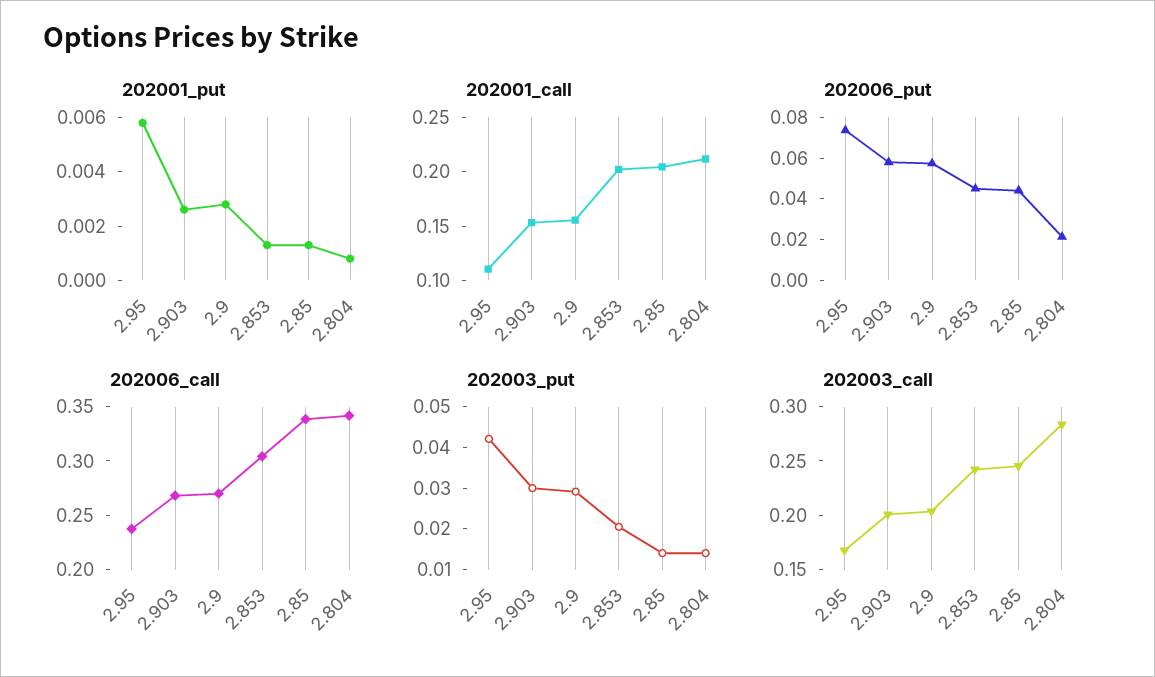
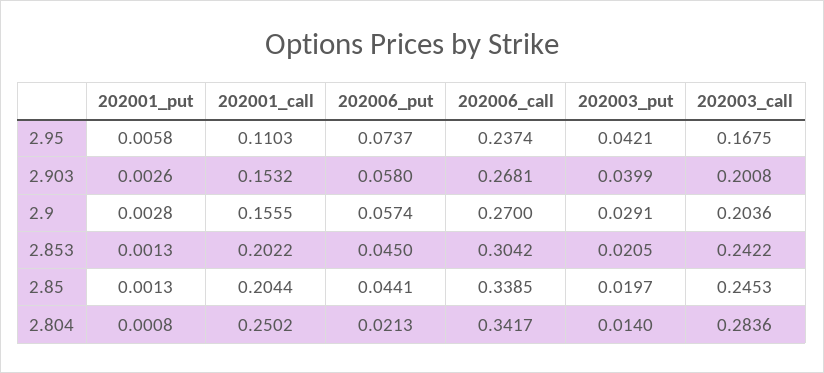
202001_call, 2.804: 0.21 -> 0.2502
202003_put, 2.903: 0.03 -> 0.0399
202003_put, 2.85: 0.014 -> 0.0197

